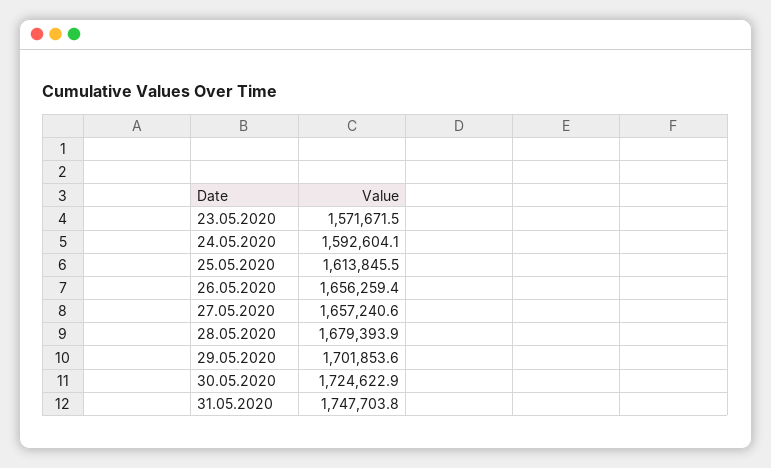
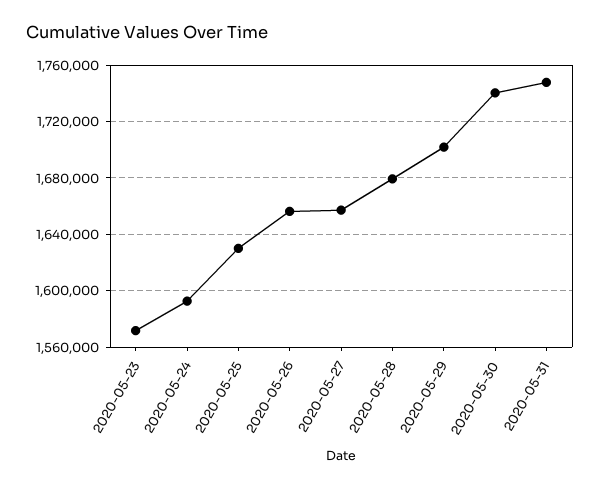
25.05.2020: 1613845.5 -> 1630000
30.05.2020: 1724622.9 -> 1740000

